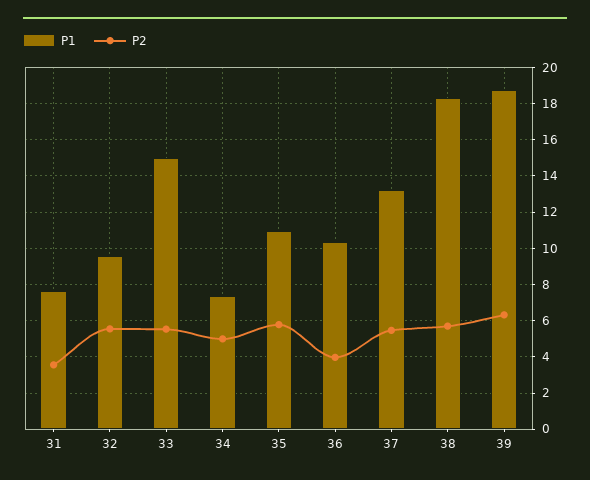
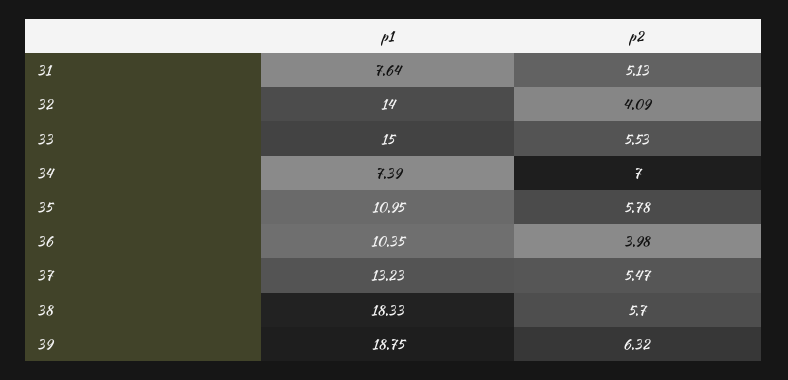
P2, 31: 3.5 -> 5.13
P1, 32: 9.5 -> 14
P2, 32: 5.5 -> 4.09
P2, 34: 5 -> 7

